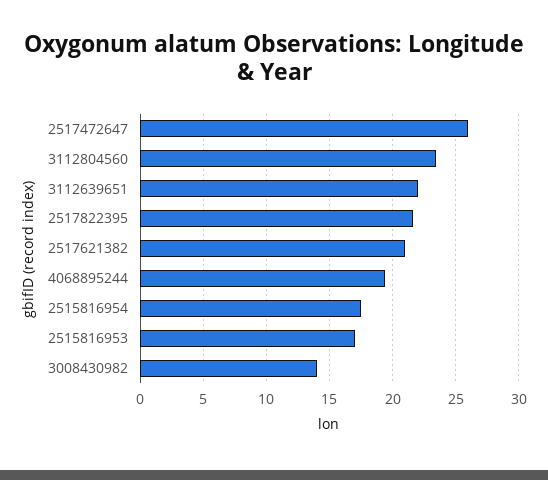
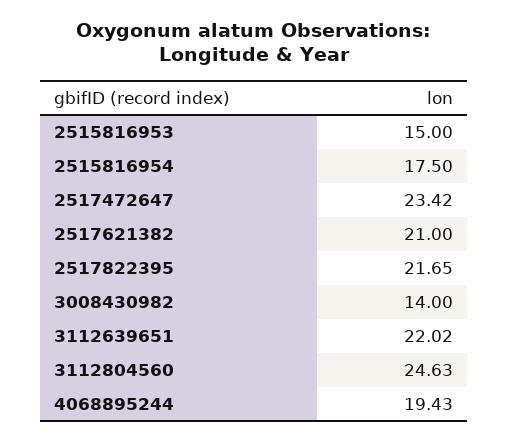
2517472647: 26 -> 23.42
3112804560: 23.5 -> 24.63
2515816953: 17 -> 15

